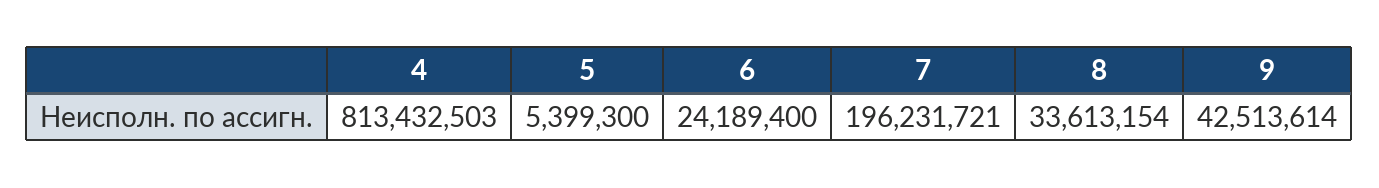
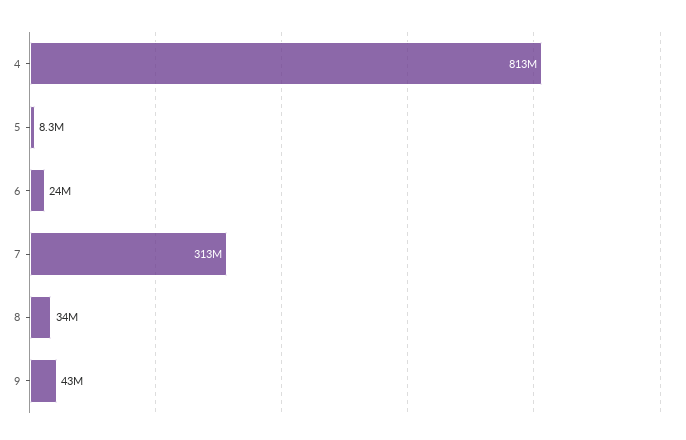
5: 5399300 -> 8300000
7: 196231721 -> 313000000

